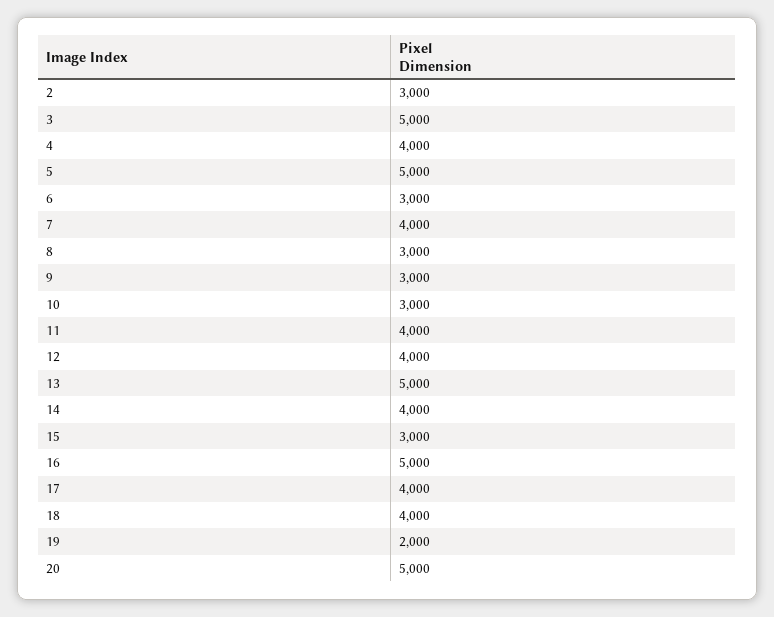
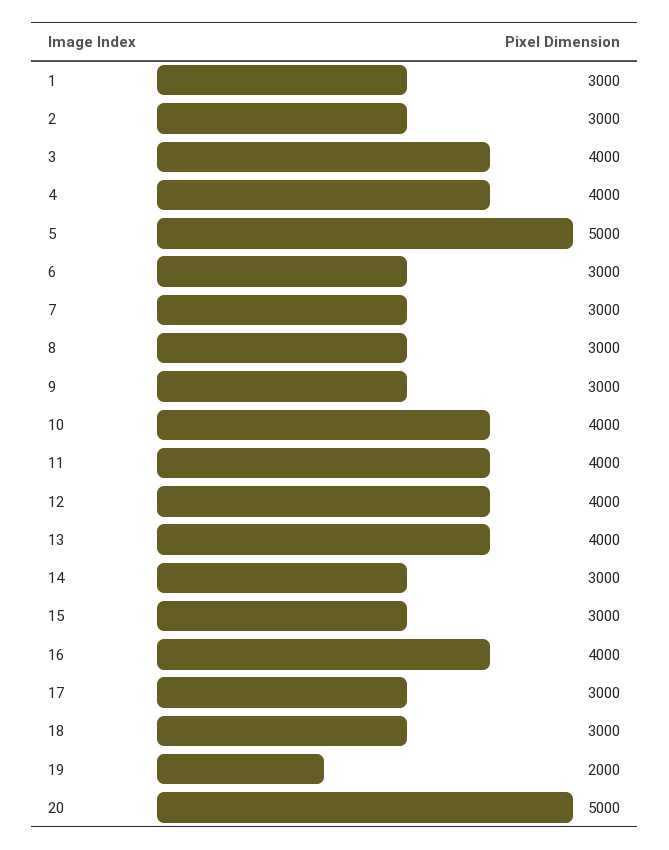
3: 5000 -> 4000
7: 4000 -> 3000
10: 3000 -> 4000
13: 5000 -> 4000
14: 4000 -> 3000
16: 5000 -> 4000
17: 4000 -> 3000
18: 4000 -> 3000
1: none -> 3000

